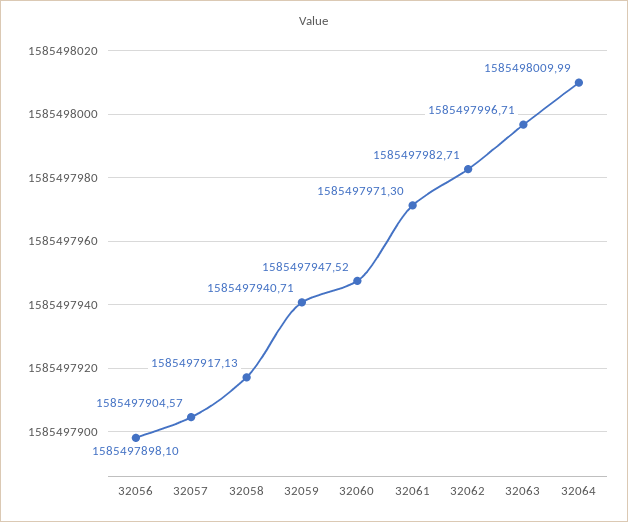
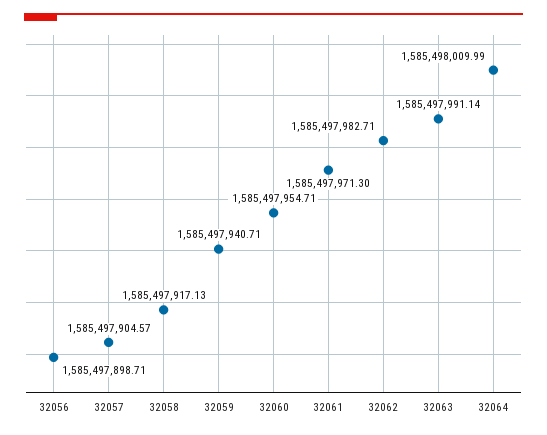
32056: 1585497898.1 -> 1585497898.71
32060: 1585497947.52 -> 1585497954.71
32063: 1585497996.71 -> 1585497991.14

